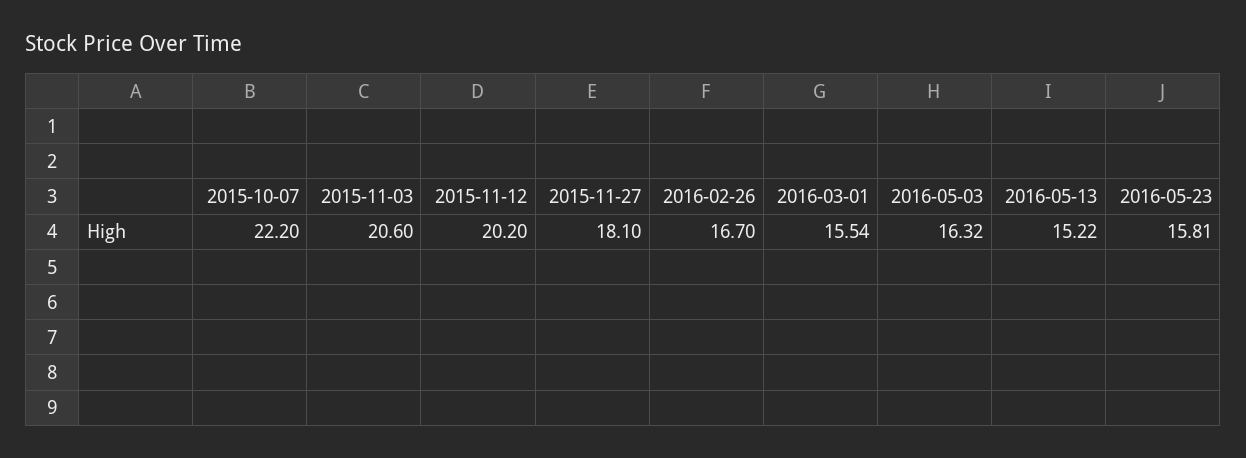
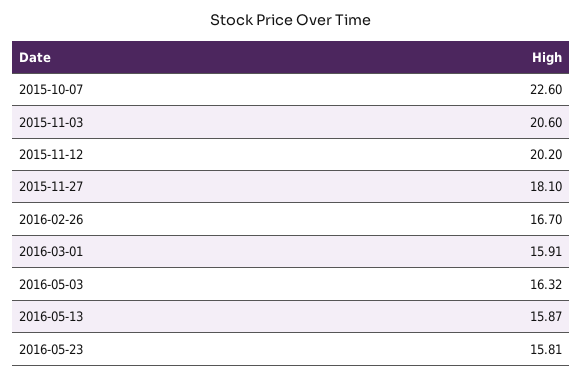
2015-10-07: 22.2 -> 22.6
2016-03-01: 15.54 -> 15.91
2016-05-13: 15.22 -> 15.87

